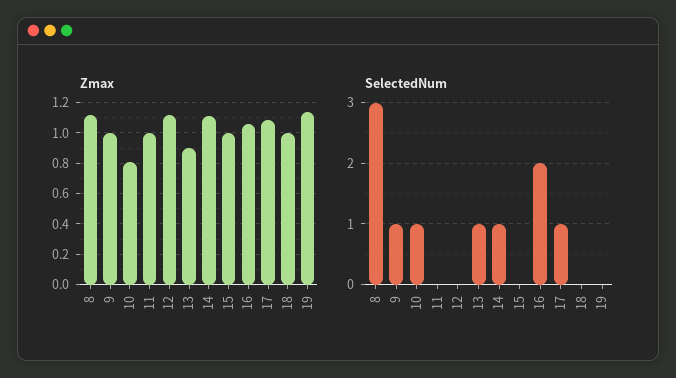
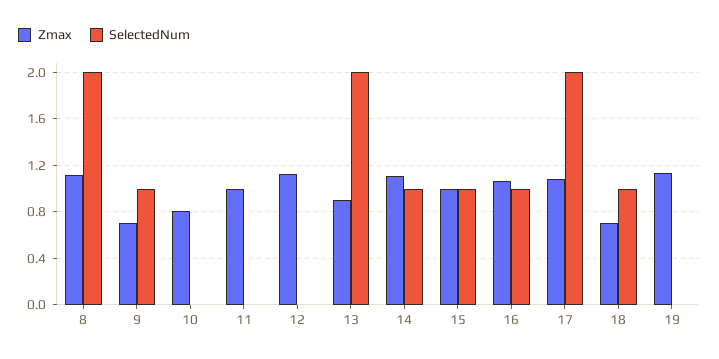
Zmax, 9: 1 -> 0.7
Zmax, 18: 1 -> 0.7
SelectedNum, 8: 3 -> 2
SelectedNum, 10: 1 -> 0
SelectedNum, 13: 1 -> 2
SelectedNum, 15: 0 -> 1
SelectedNum, 16: 2 -> 1
SelectedNum, 17: 1 -> 2
SelectedNum, 18: 0 -> 1

